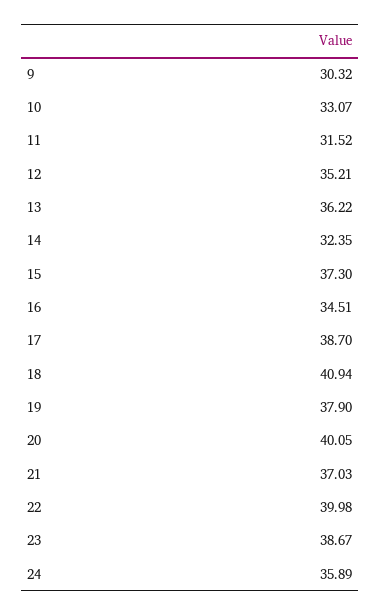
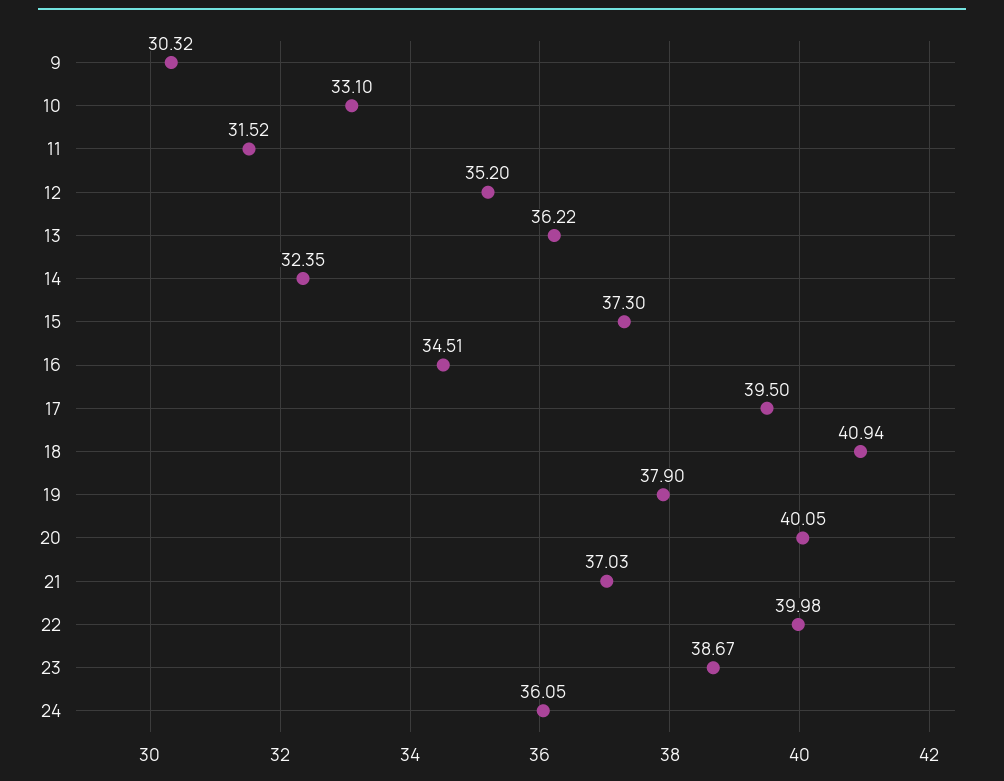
10: 33.07 -> 33.1
12: 35.21 -> 35.2
17: 38.7 -> 39.5
24: 35.89 -> 36.05

